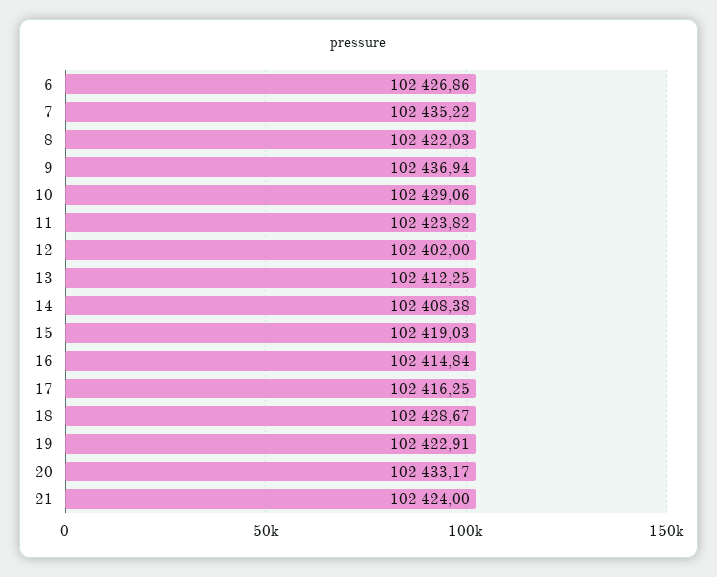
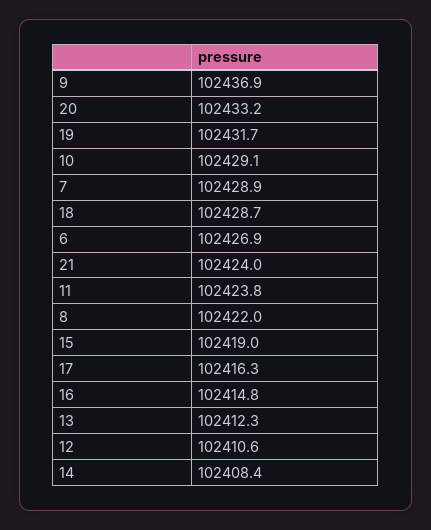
7: 102435.22 -> 102428.9
12: 102402 -> 102410.6
19: 102422.91 -> 102431.7

